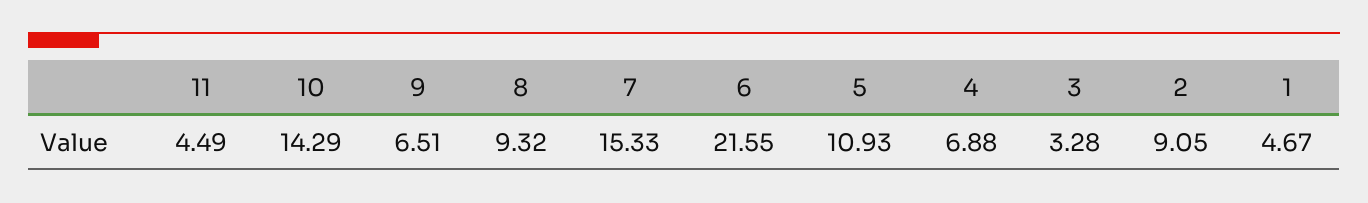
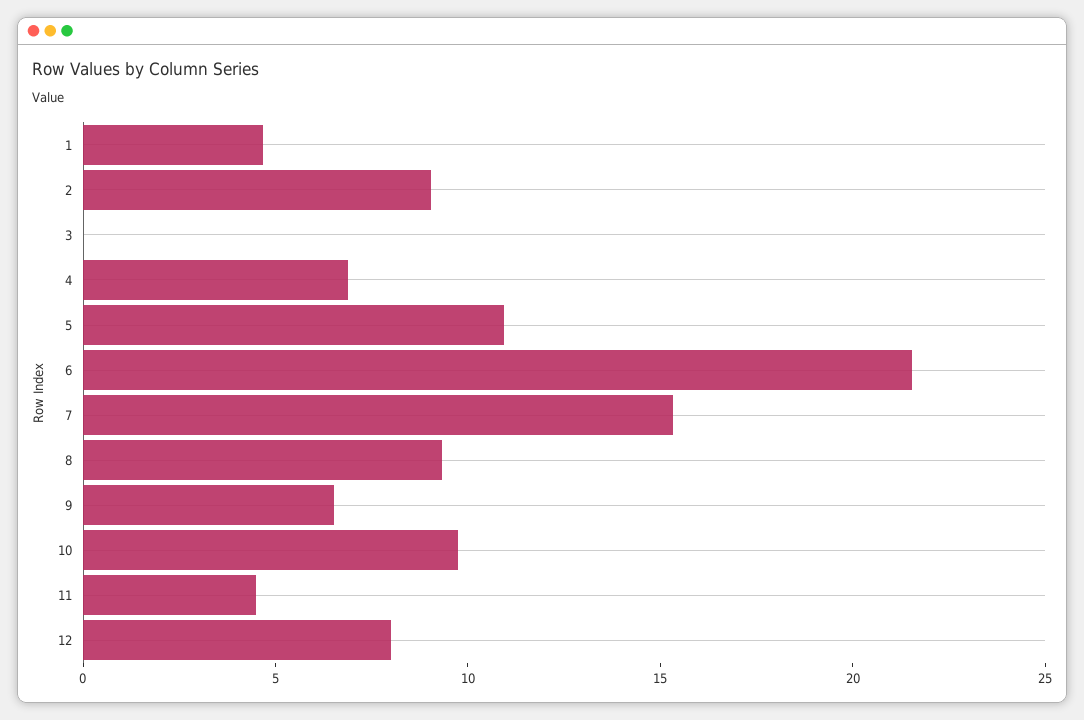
10: 14.29 -> 10
3: 3.28 -> 0
12: none -> 8

